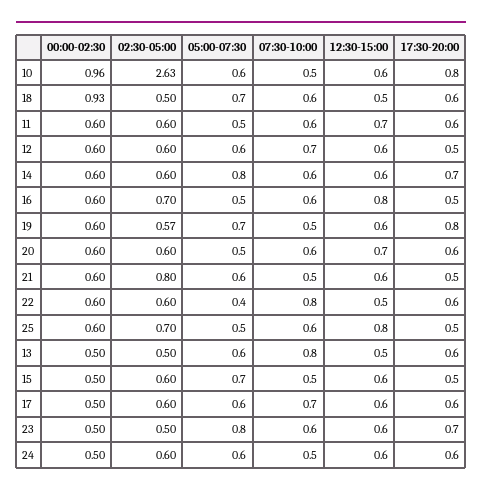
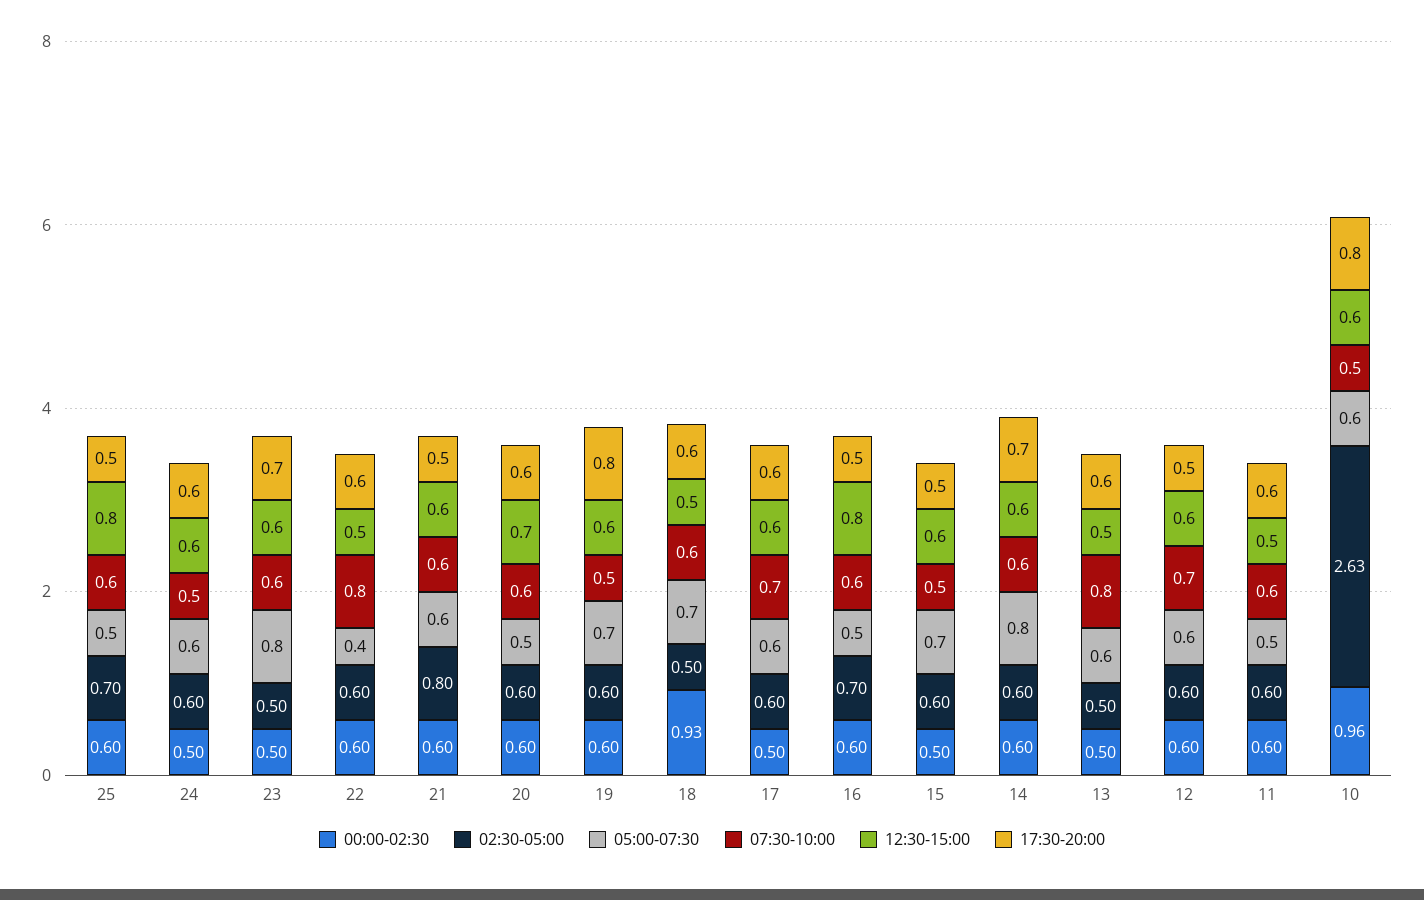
12:30-15:00, 11: 0.7 -> 0.5
02:30-05:00, 19: 0.57 -> 0.6
07:30-10:00, 21: 0.5 -> 0.6

